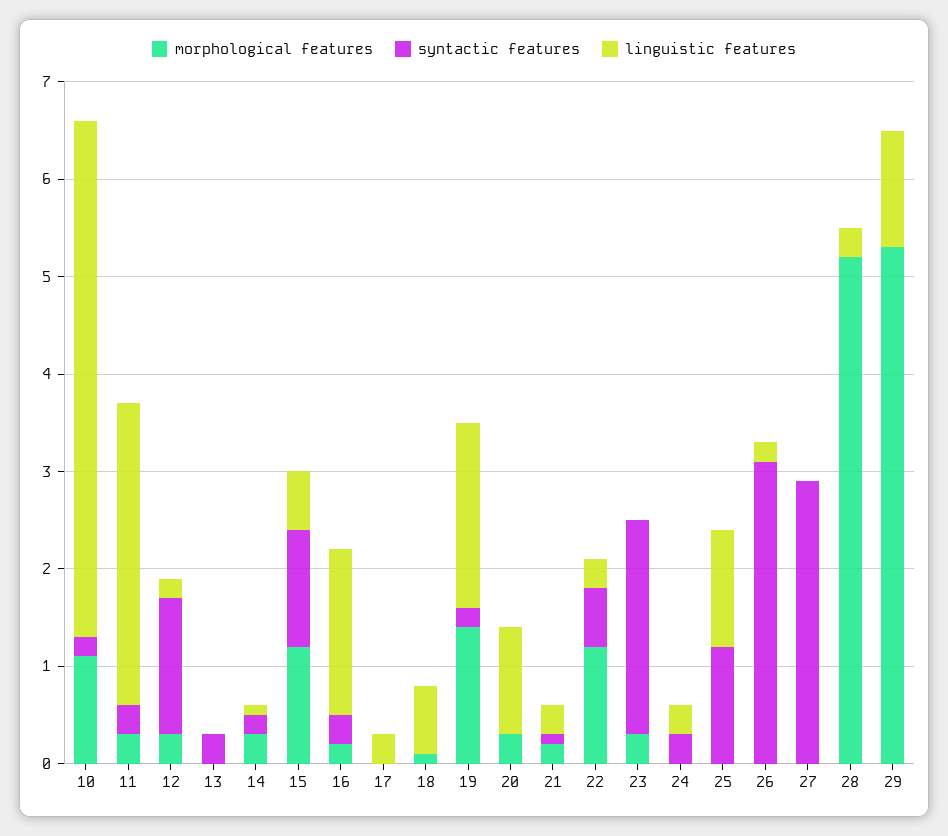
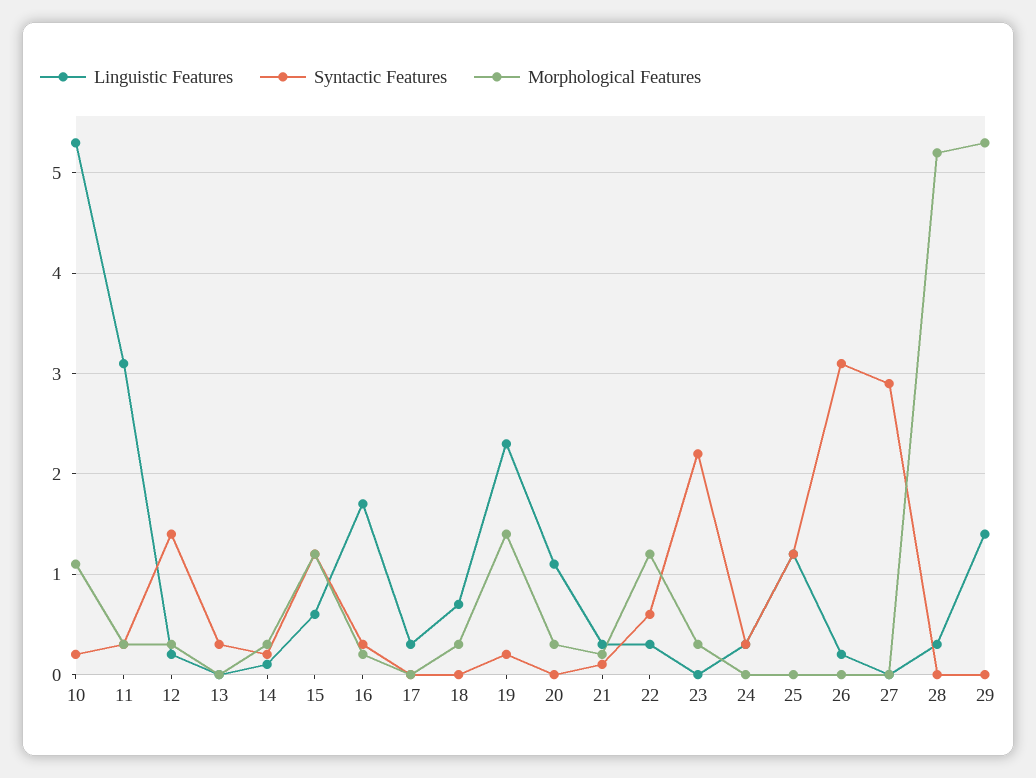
morphological features, 18: 0.1 -> 0.3
linguistic features, 19: 1.9 -> 2.3
linguistic features, 29: 1.2 -> 1.4

